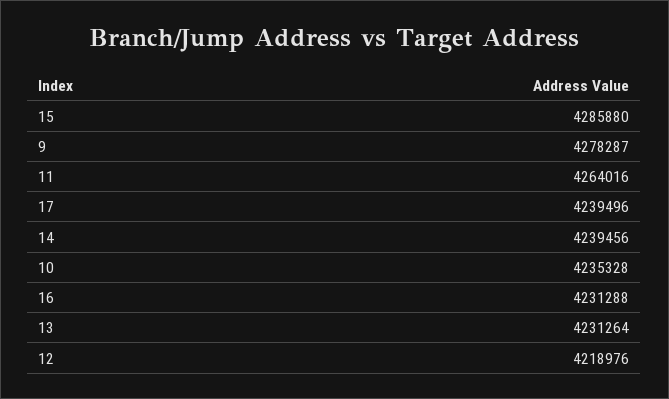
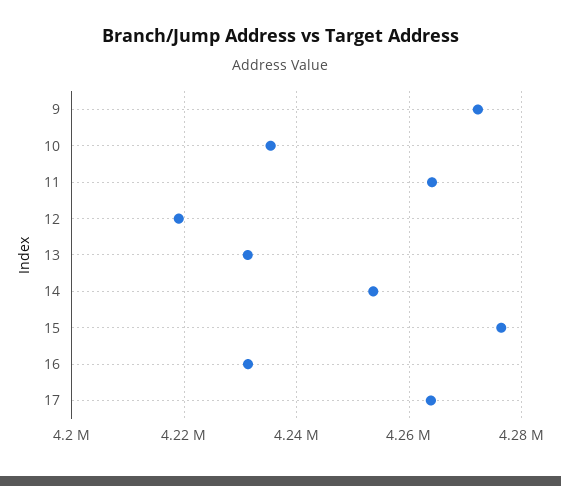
15: 4285880 -> 4276000
9: 4278287 -> 4272000
17: 4239496 -> 4264000
14: 4239456 -> 4254000

